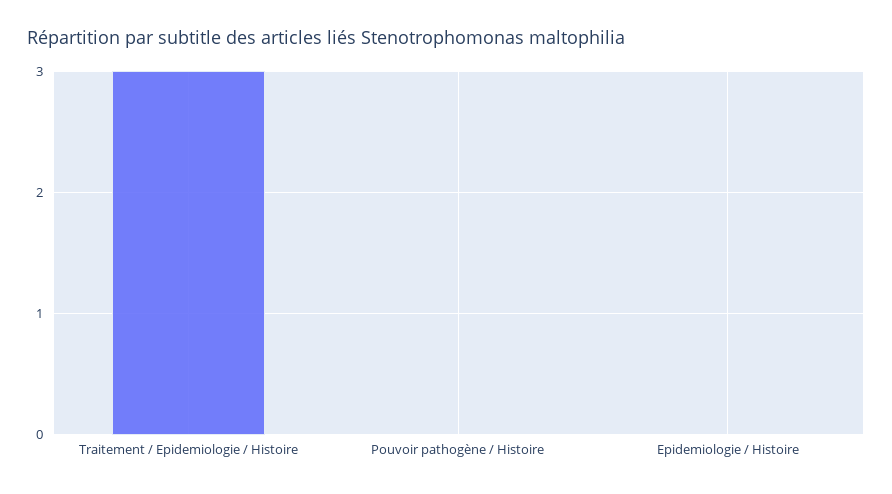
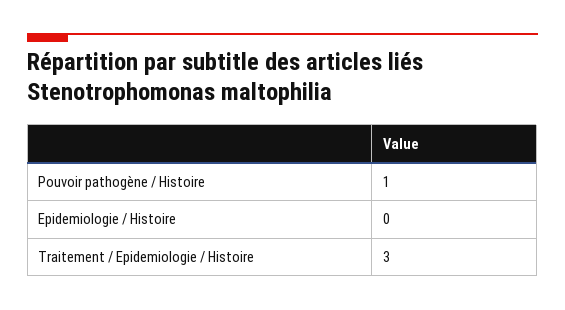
Pouvoir pathogène / Histoire: 0 -> 1

